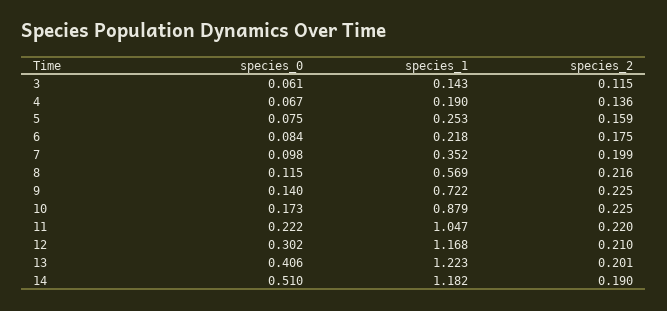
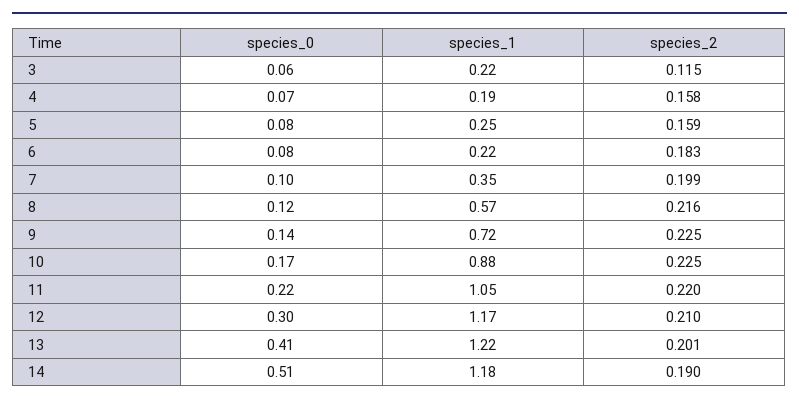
species_1, 3: 0.143 -> 0.22
species_2, 4: 0.136 -> 0.158
species_2, 6: 0.175 -> 0.183

